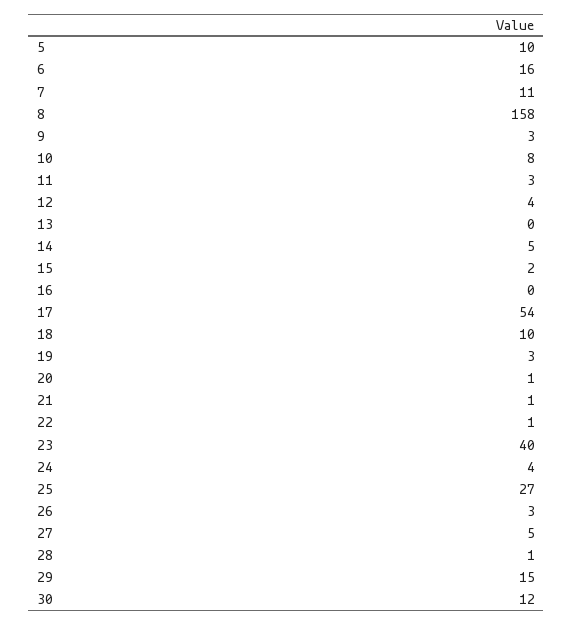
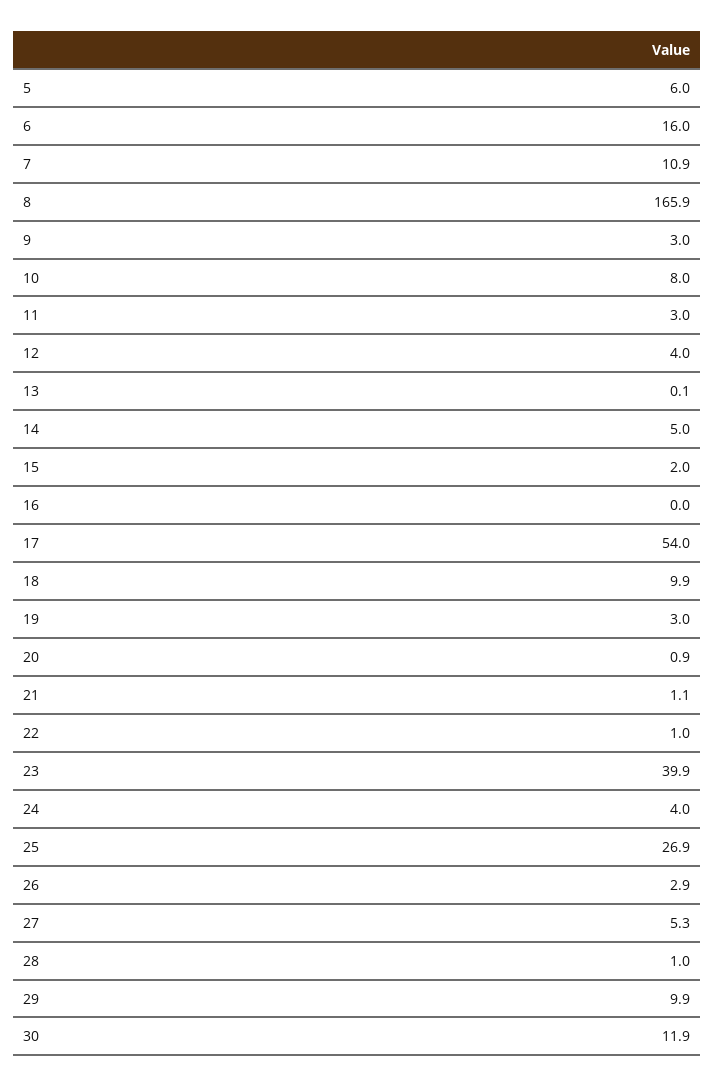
5: 10 -> 6
8: 158 -> 165.9
29: 15 -> 9.9

